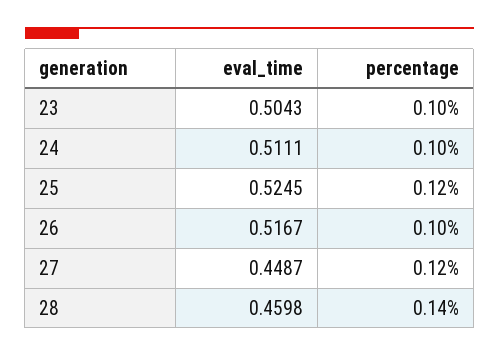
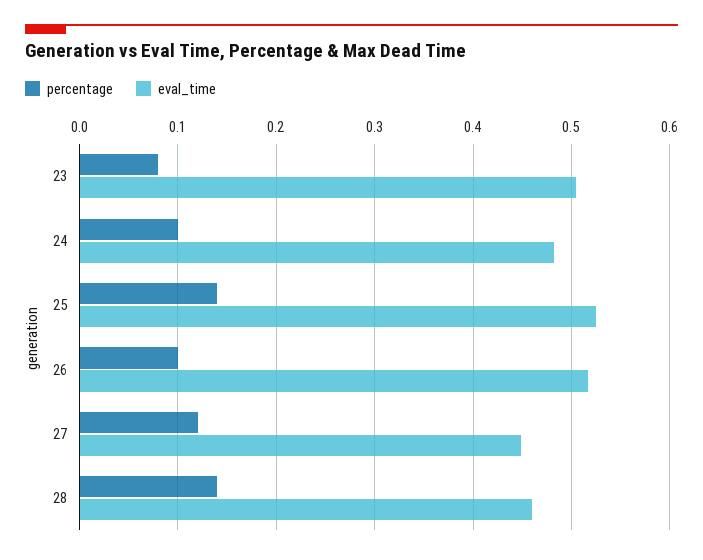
percentage, 23: 0.1 -> 0.08
eval_time, 24: 0.5111 -> 0.48
percentage, 25: 0.12 -> 0.14

